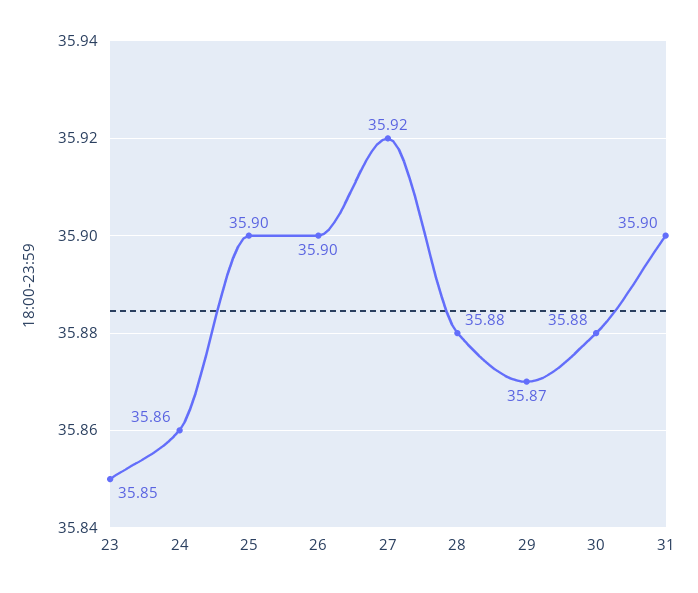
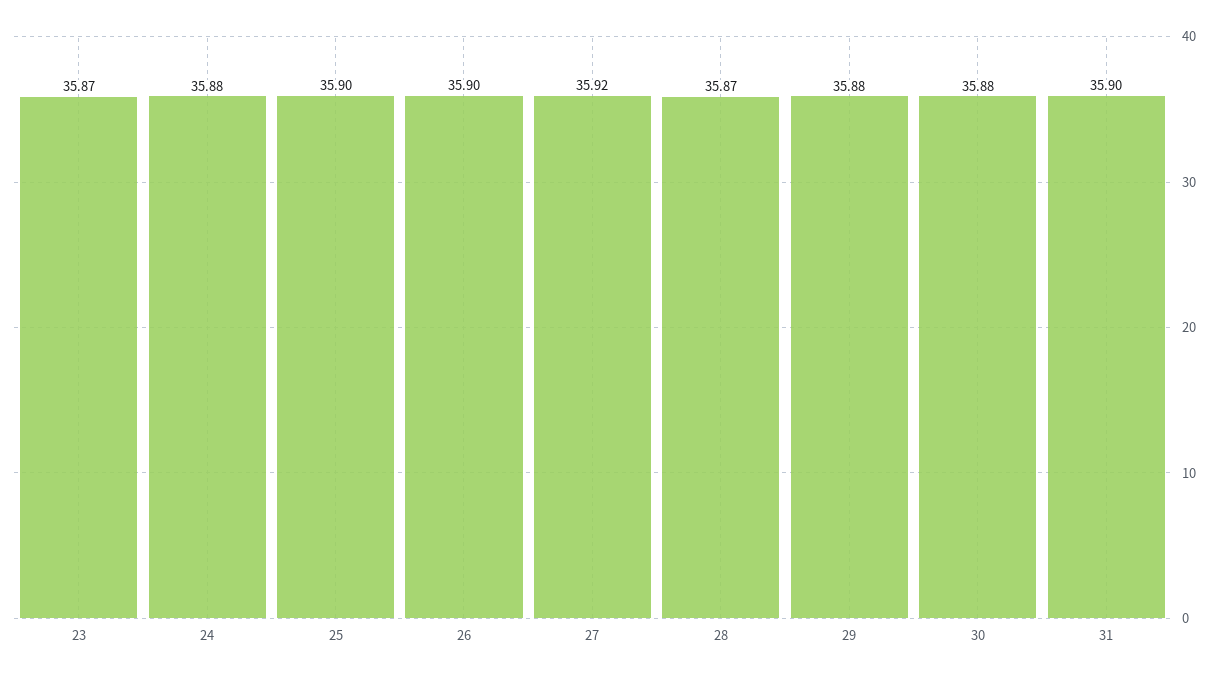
23: 35.85 -> 35.87
24: 35.86 -> 35.88
28: 35.88 -> 35.87
29: 35.87 -> 35.88

